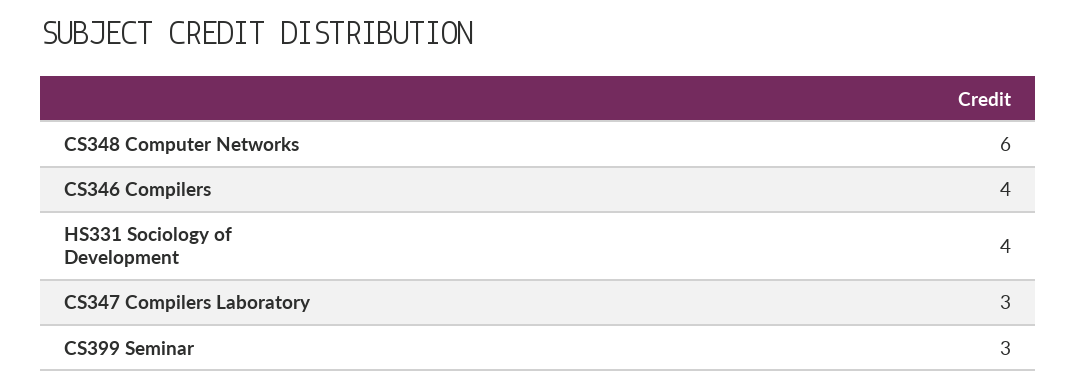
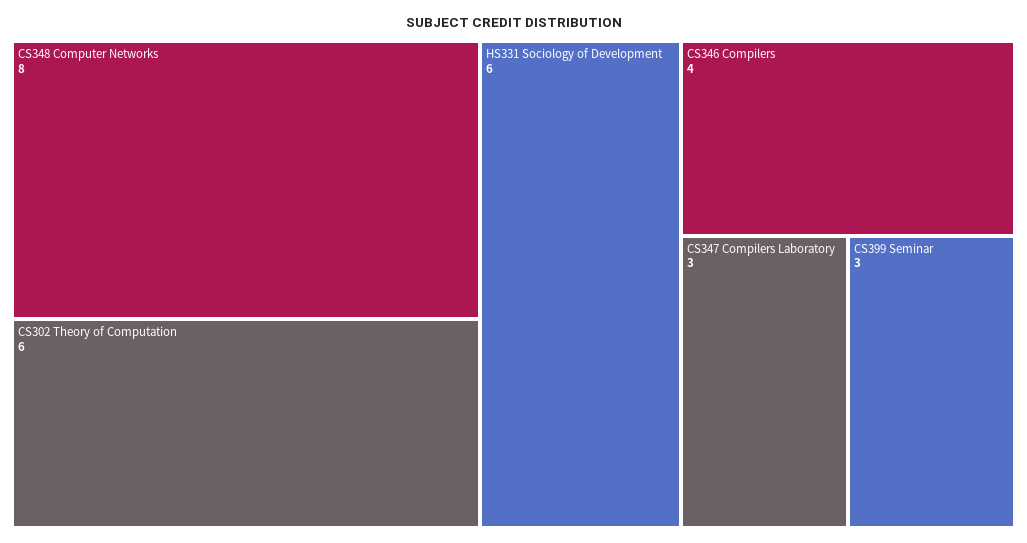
CS348 Computer Networks: 6 -> 8
HS331 Sociology of Development: 4 -> 6
CS302 Theory of Computation: none -> 6

